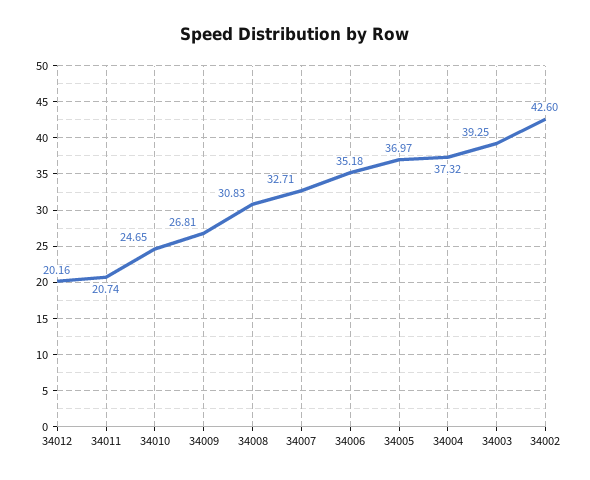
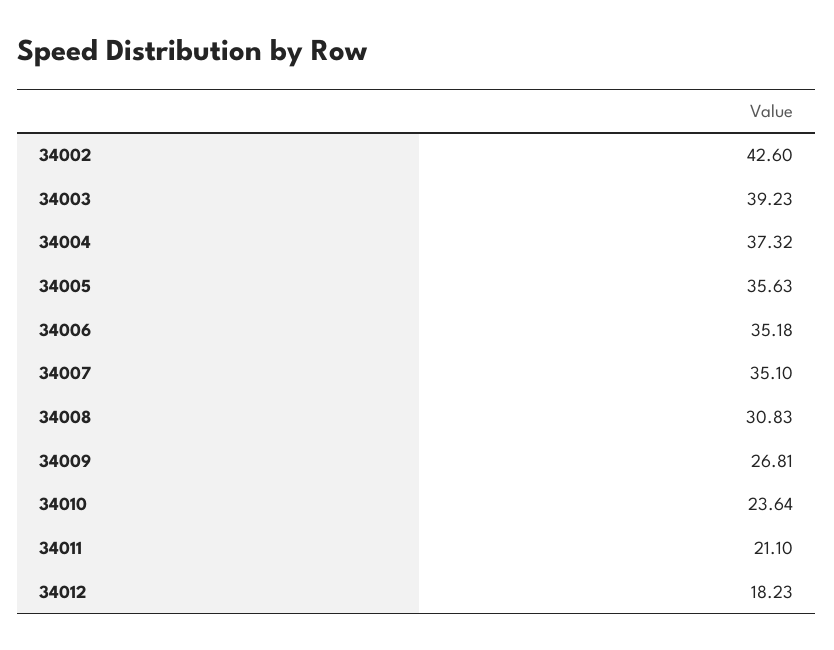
34012: 20.16 -> 18.23
34011: 20.74 -> 21.1
34010: 24.65 -> 23.64
34007: 32.71 -> 35.1
34005: 36.97 -> 35.63
34003: 39.25 -> 39.23

